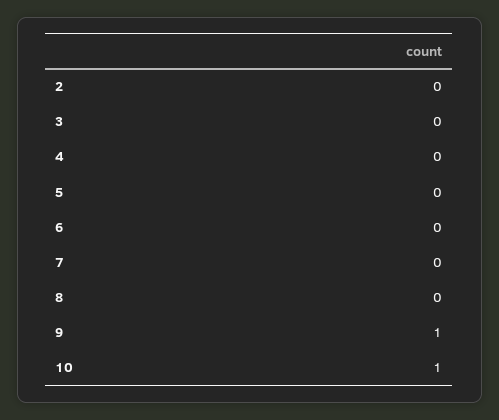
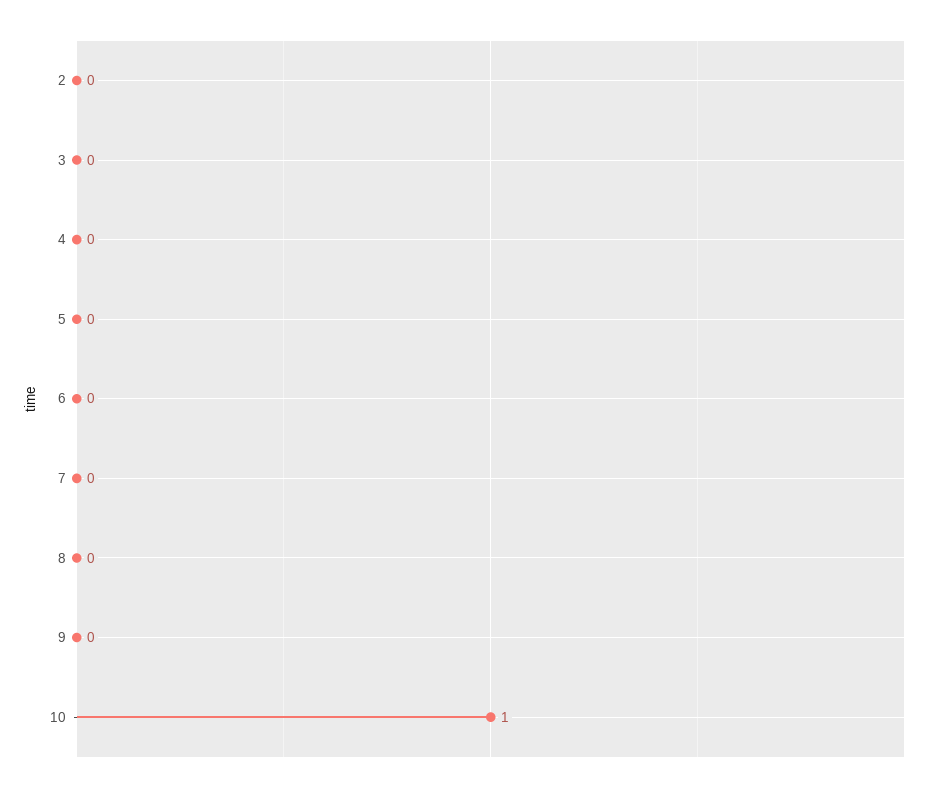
9: 1 -> 0

